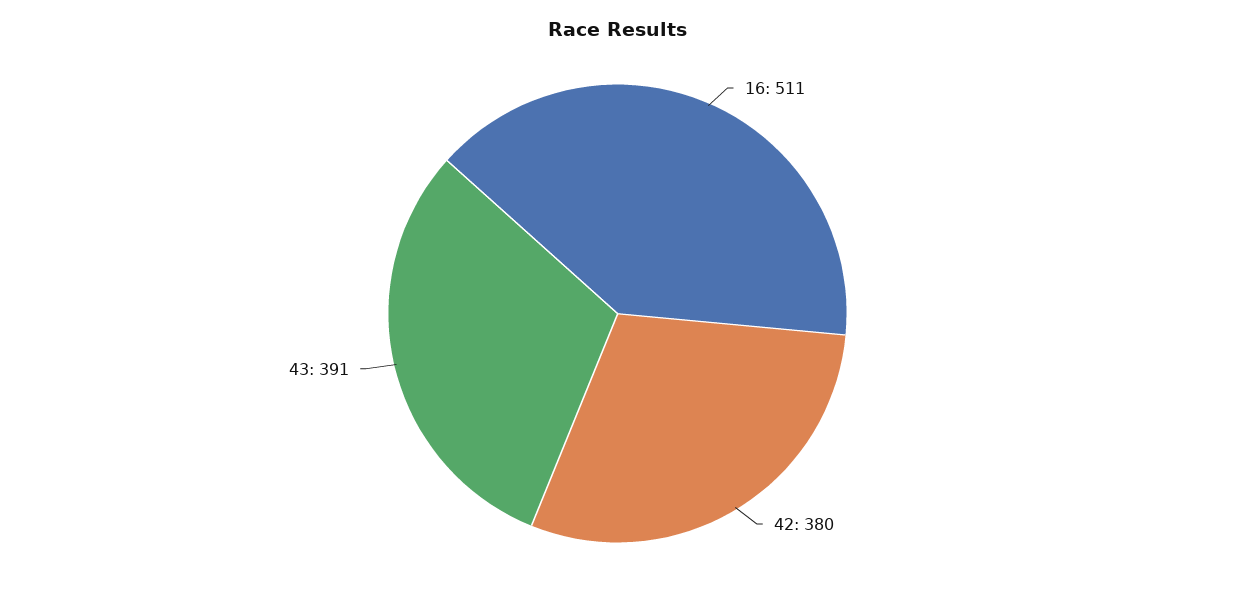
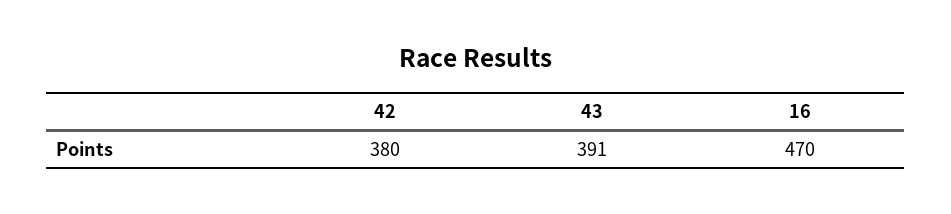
16: 511 -> 470

